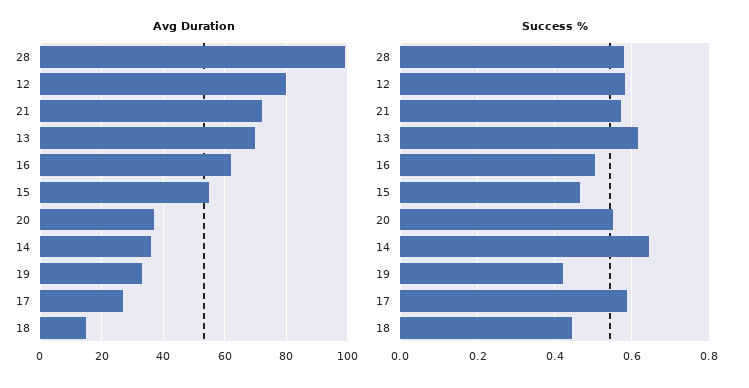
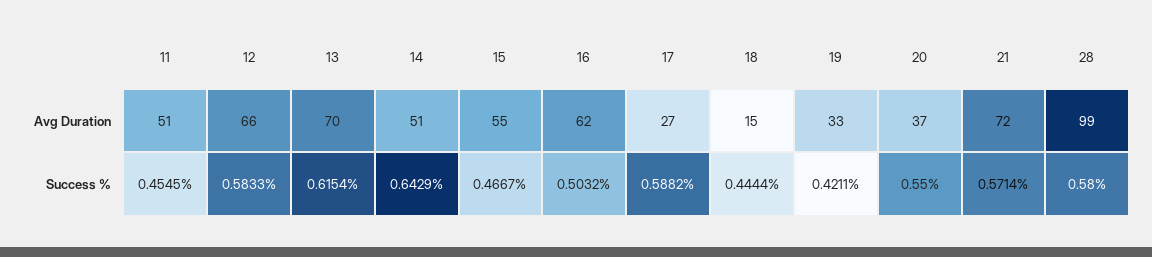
Avg Duration, 12: 80 -> 66
Avg Duration, 14: 35 -> 51
Avg Duration, 11: none -> 51
Success %, 11: none -> 0.4545

